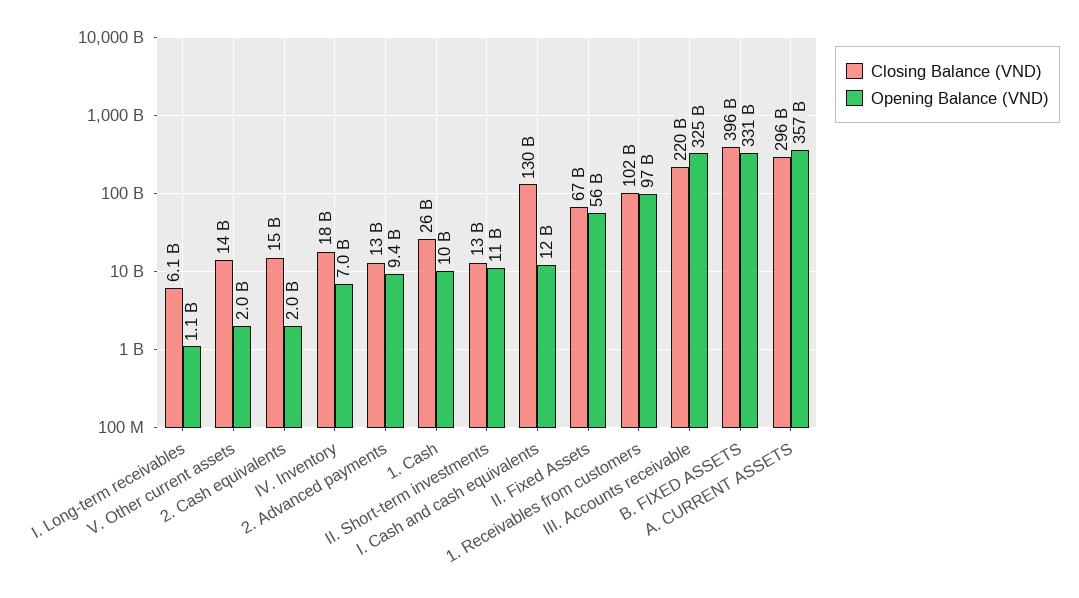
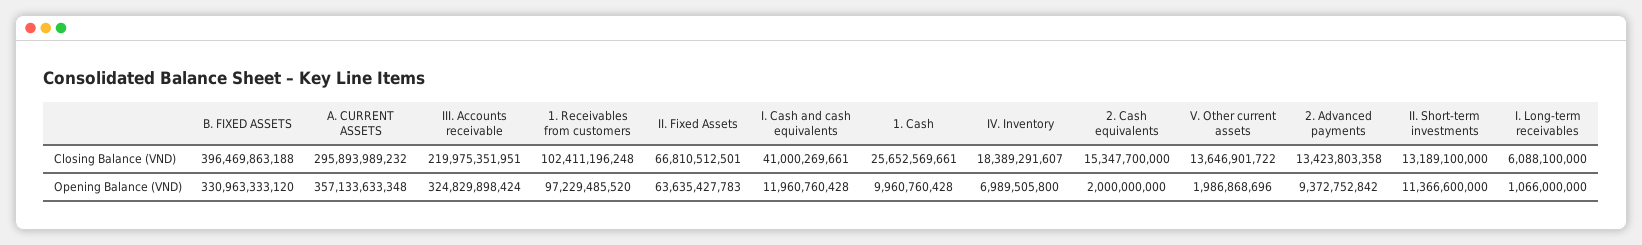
Closing Balance (VND), I. Cash and cash equivalents: 130000000000 -> 41000269661
Opening Balance (VND), II. Fixed Assets: 56000000000 -> 63635427783

